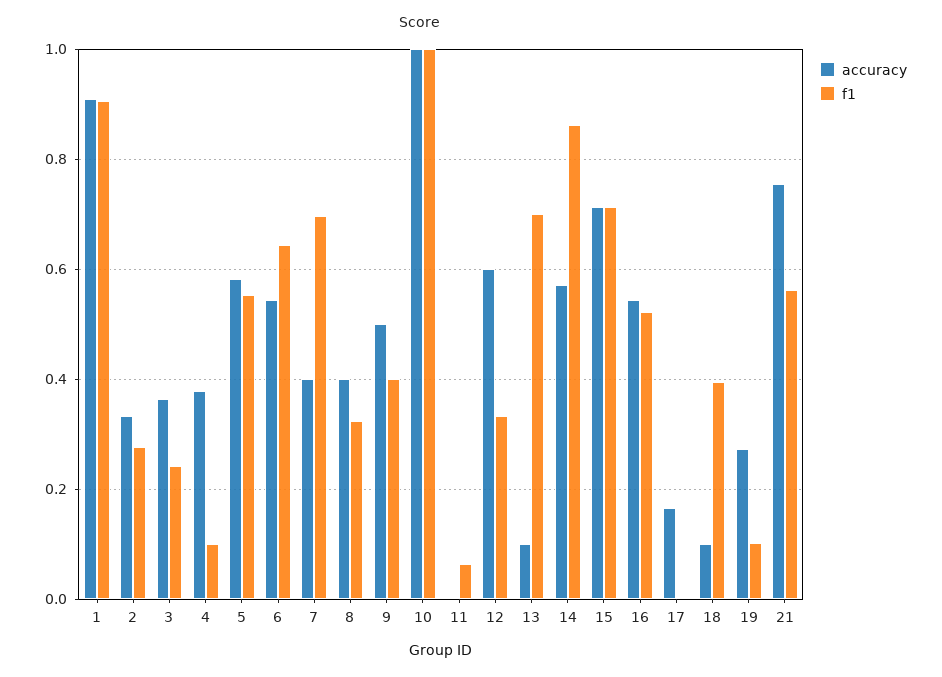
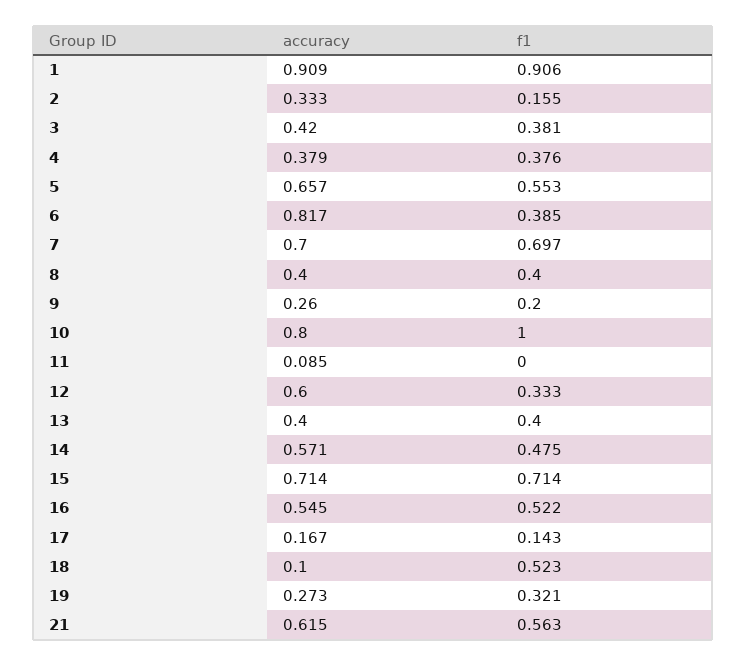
f1, 2: 0.28 -> 0.155
accuracy, 3: 0.36 -> 0.42
f1, 3: 0.24 -> 0.381
f1, 4: 0.1 -> 0.376
accuracy, 5: 0.58 -> 0.657
accuracy, 6: 0.54 -> 0.817
f1, 6: 0.64 -> 0.385
accuracy, 7: 0.4 -> 0.7
f1, 8: 0.32 -> 0.4
accuracy, 9: 0.5 -> 0.26
f1, 9: 0.4 -> 0.2
accuracy, 10: 1 -> 0.8
accuracy, 11: 0 -> 0.085
f1, 11: 0.06 -> 0
accuracy, 13: 0.1 -> 0.4
f1, 13: 0.7 -> 0.4
f1, 14: 0.86 -> 0.475
f1, 17: 0 -> 0.143
f1, 18: 0.4 -> 0.523
f1, 19: 0.1 -> 0.321
accuracy, 21: 0.76 -> 0.615

